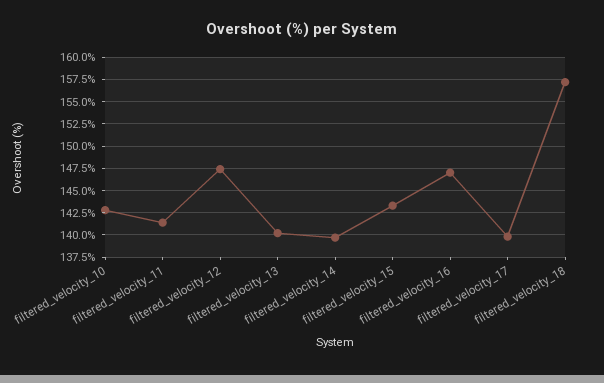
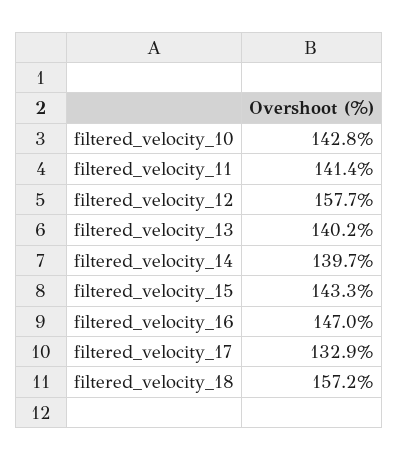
filtered_velocity_12: 147.5 -> 157.7
filtered_velocity_17: 140 -> 132.9

